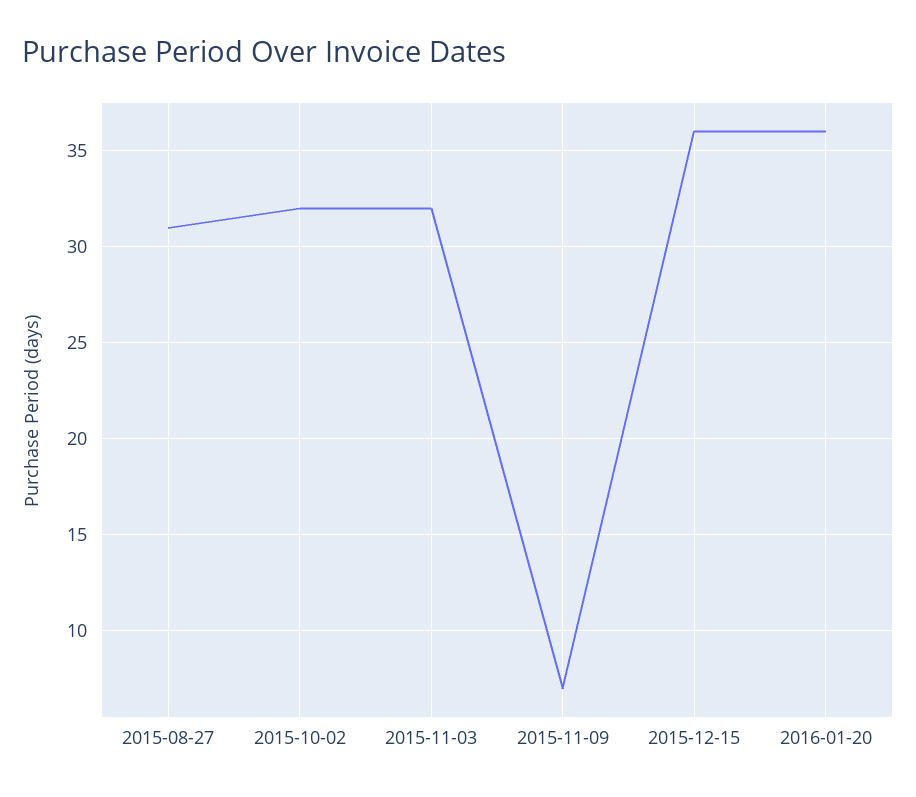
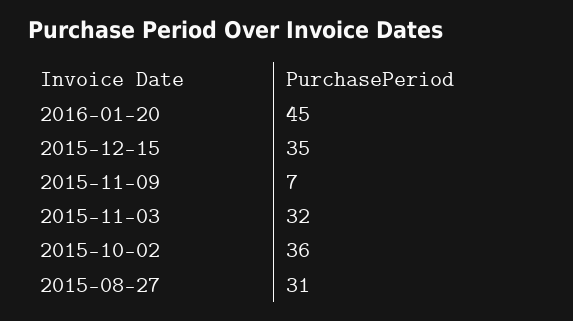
2015-10-02: 32 -> 36
2015-12-15: 36 -> 35
2016-01-20: 36 -> 45

